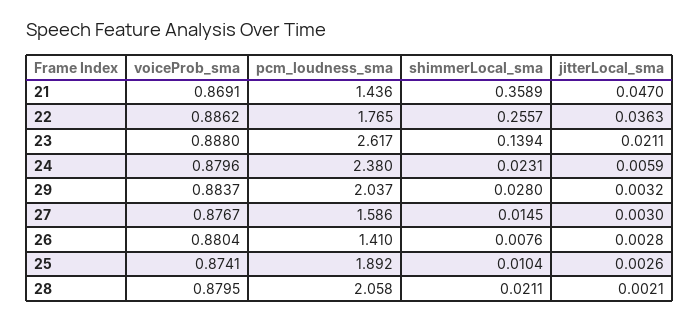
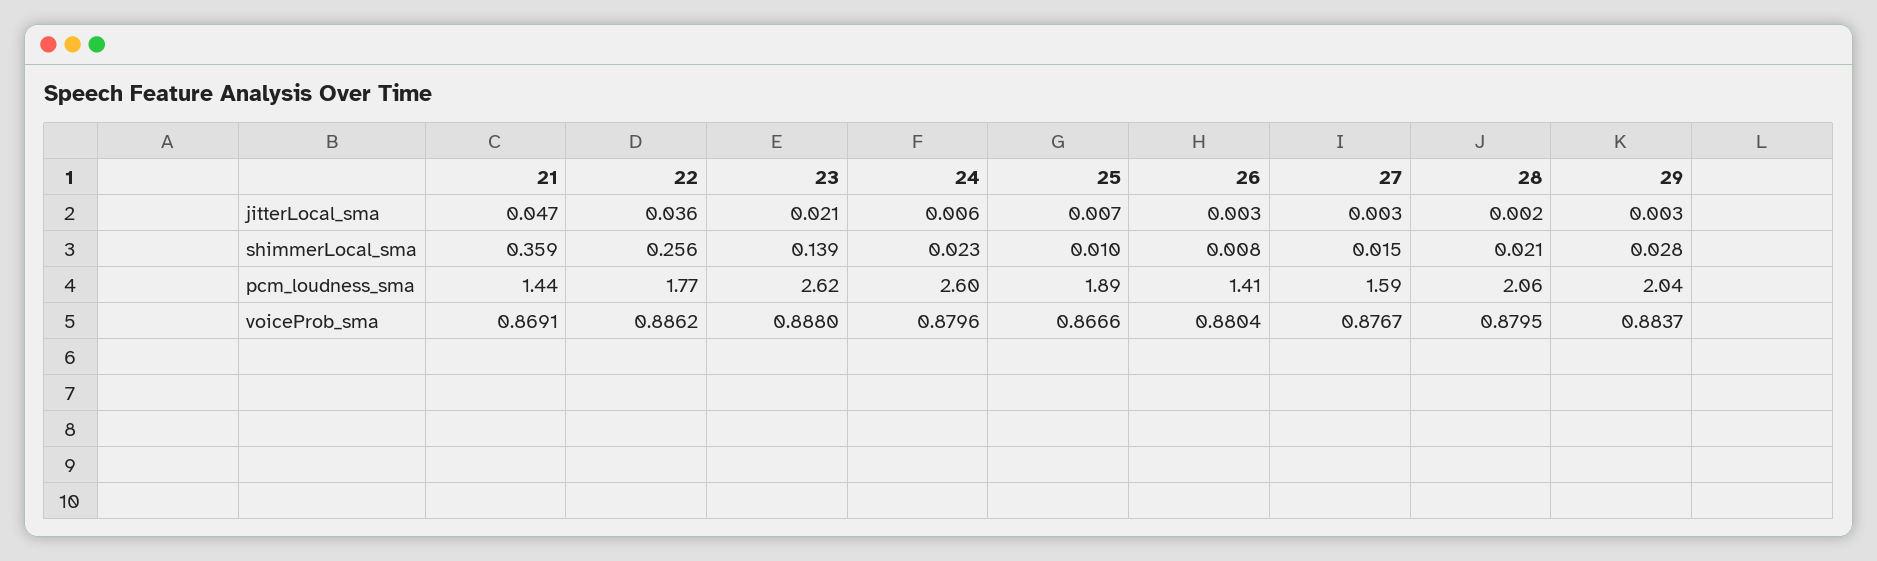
pcm_loudness_sma, 24: 2.38 -> 2.6
voiceProb_sma, 25: 0.8741 -> 0.8666
jitterLocal_sma, 25: 0.0026 -> 0.007

